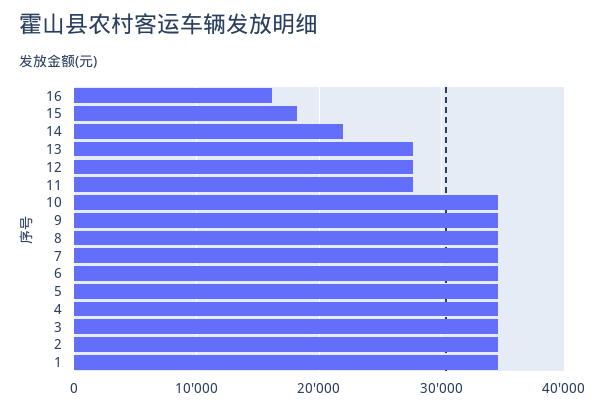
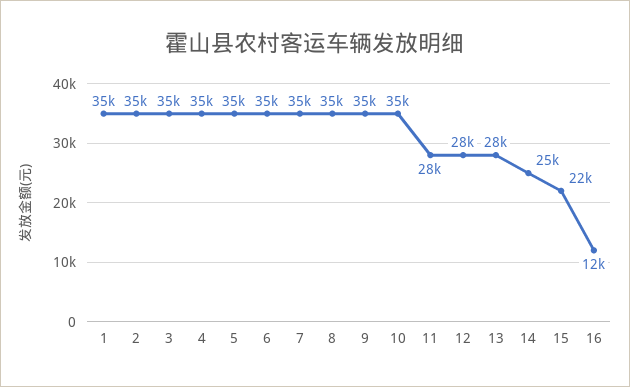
16: 16000 -> 12000
15: 18000 -> 22000
14: 22000 -> 25000

